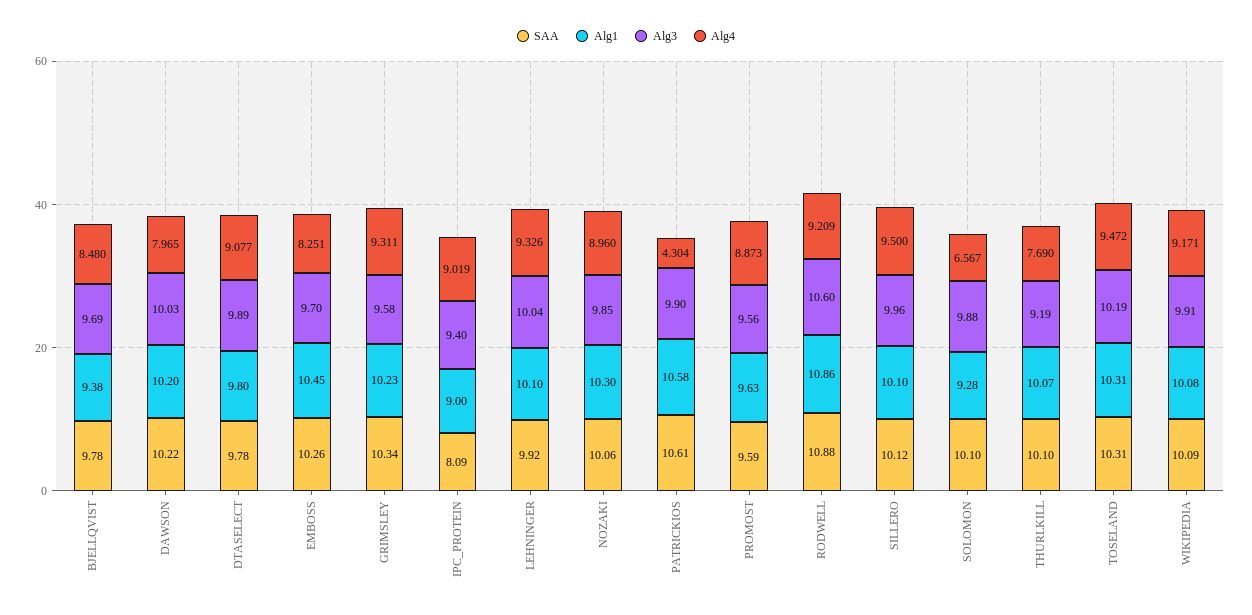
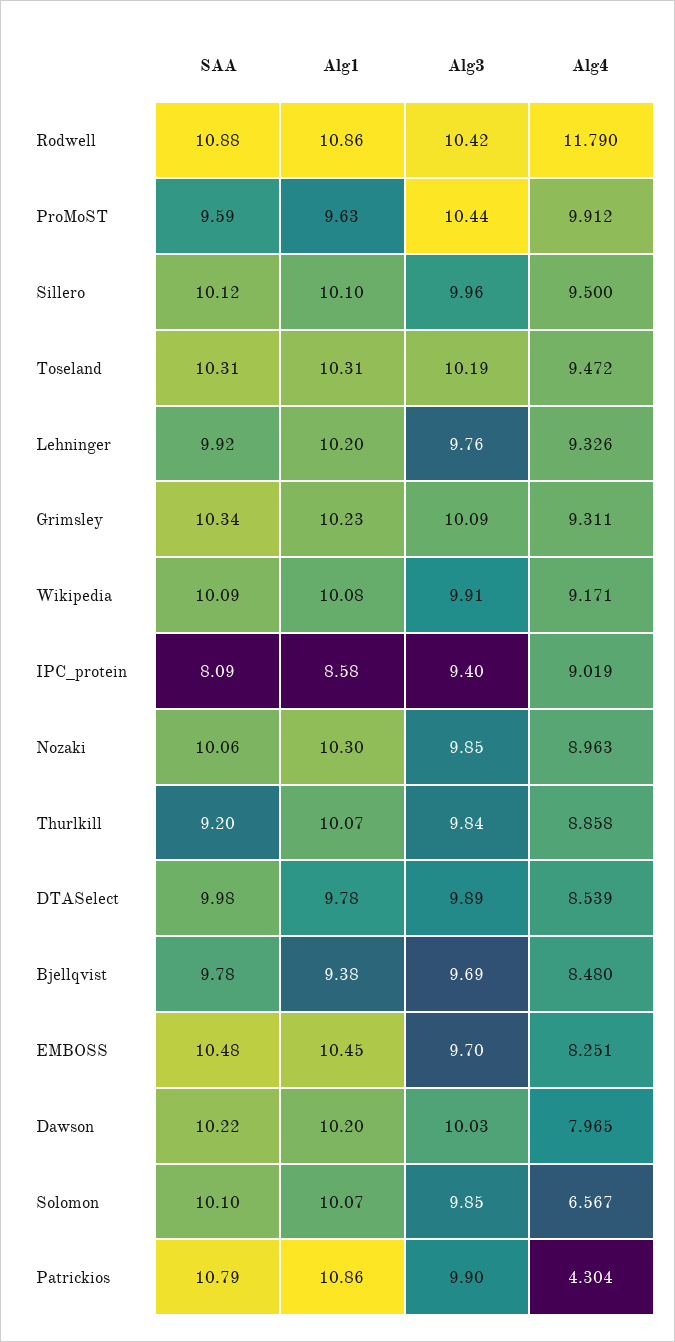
SAA, DTASELECT: 9.78 -> 9.98
Alg1, DTASELECT: 9.8 -> 9.78
Alg4, DTASELECT: 9.077 -> 8.539
SAA, EMBOSS: 10.26 -> 10.48
Alg3, GRIMSLEY: 9.58 -> 10.09
Alg1, IPC_PROTEIN: 9 -> 8.58
Alg1, LEHNINGER: 10.1 -> 10.2
Alg3, LEHNINGER: 10.04 -> 9.76
Alg4, NOZAKI: 8.96 -> 8.963
SAA, PATRICKIOS: 10.61 -> 10.79
Alg1, PATRICKIOS: 10.58 -> 10.86
Alg3, PROMOST: 9.56 -> 10.44
Alg4, PROMOST: 8.873 -> 9.912
Alg3, RODWELL: 10.6 -> 10.42
Alg4, RODWELL: 9.209 -> 11.79
Alg1, SOLOMON: 9.28 -> 10.07
Alg3, SOLOMON: 9.88 -> 9.85
SAA, THURLKILL: 10.1 -> 9.2
Alg3, THURLKILL: 9.19 -> 9.84
Alg4, THURLKILL: 7.69 -> 8.858

